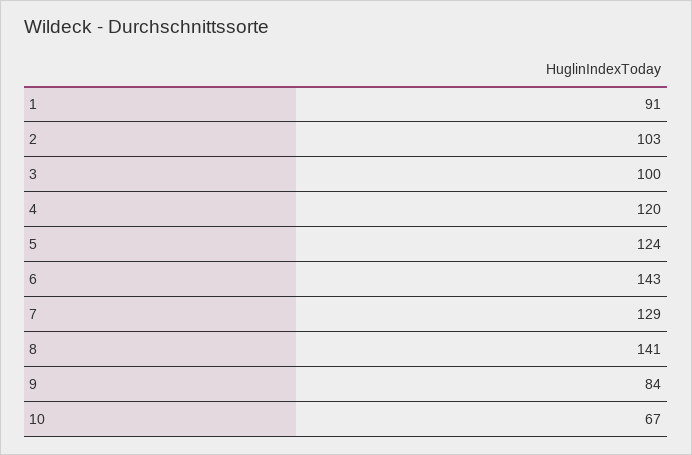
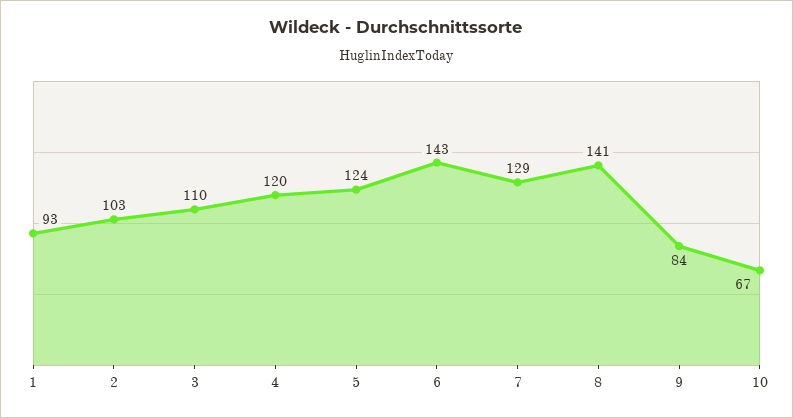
1: 91 -> 93
3: 100 -> 110

